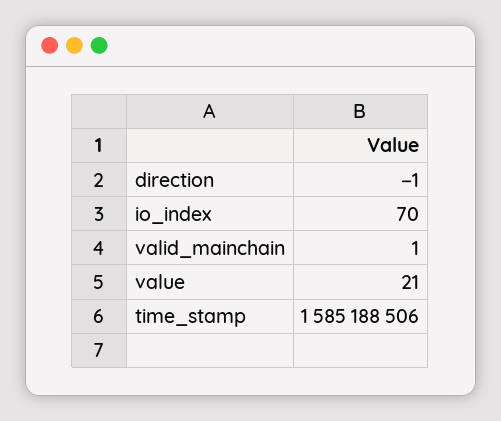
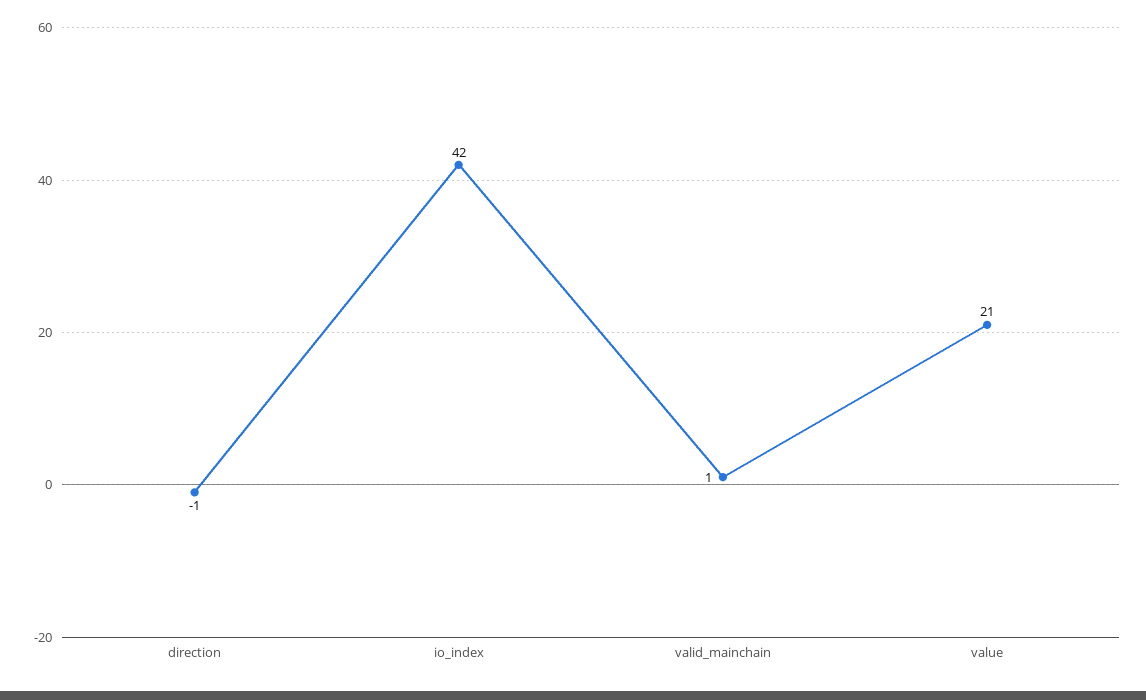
io_index: 70 -> 42
time_stamp: 1585188506 -> none

